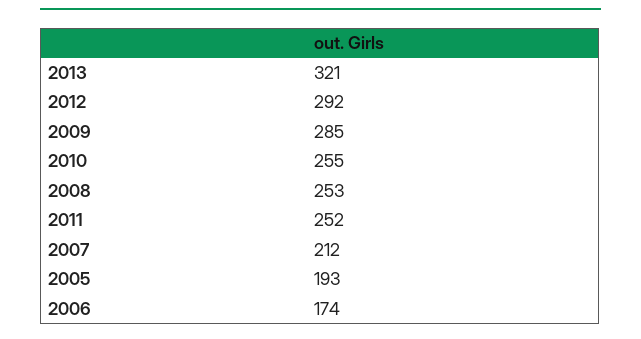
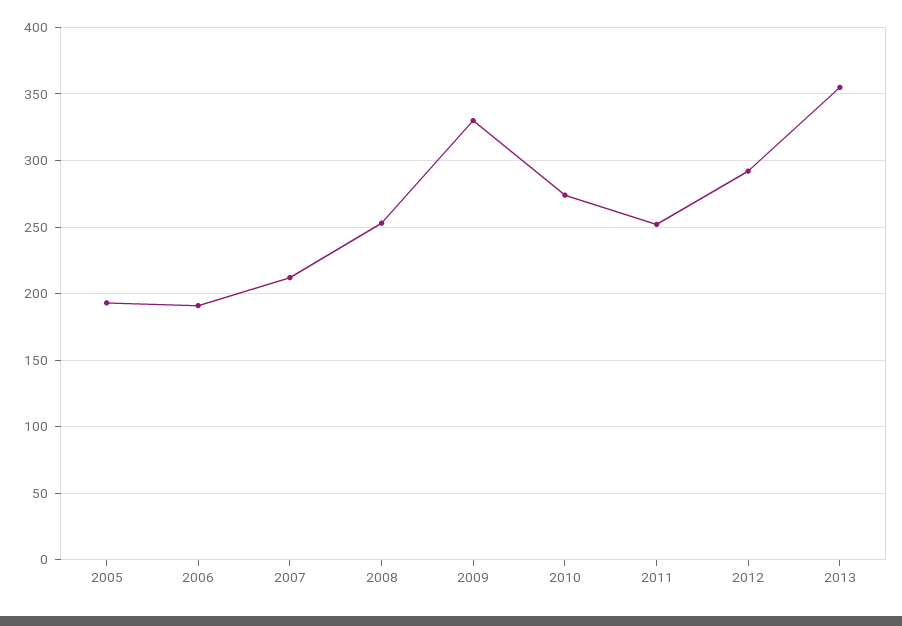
2013: 321 -> 355
2009: 285 -> 330
2010: 255 -> 275
2006: 174 -> 190

